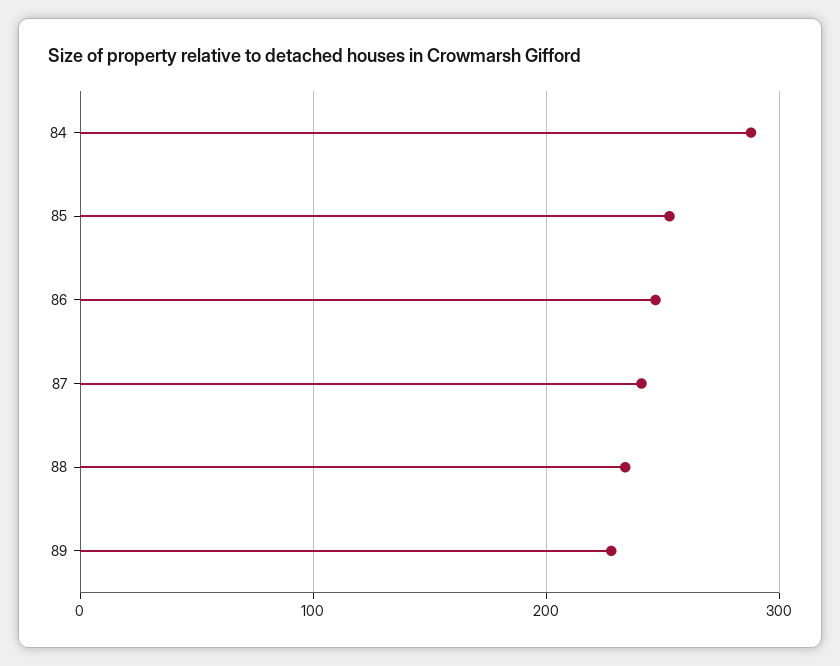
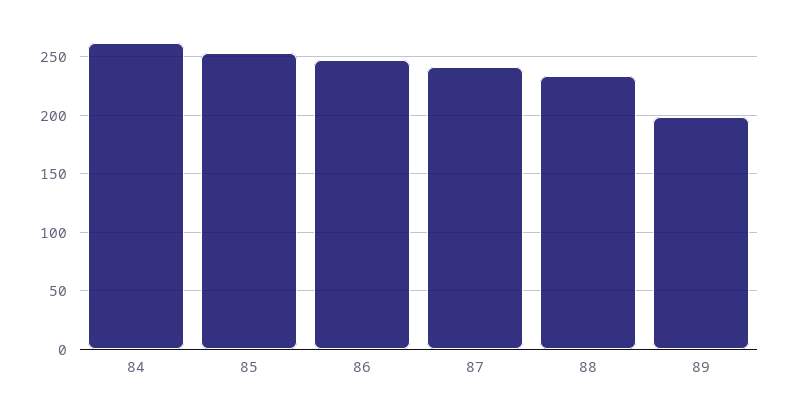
84: 290 -> 260
89: 230 -> 200

